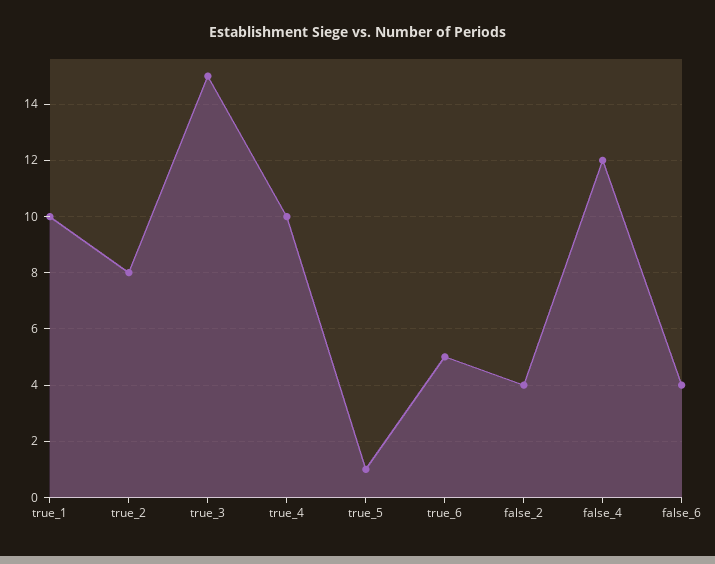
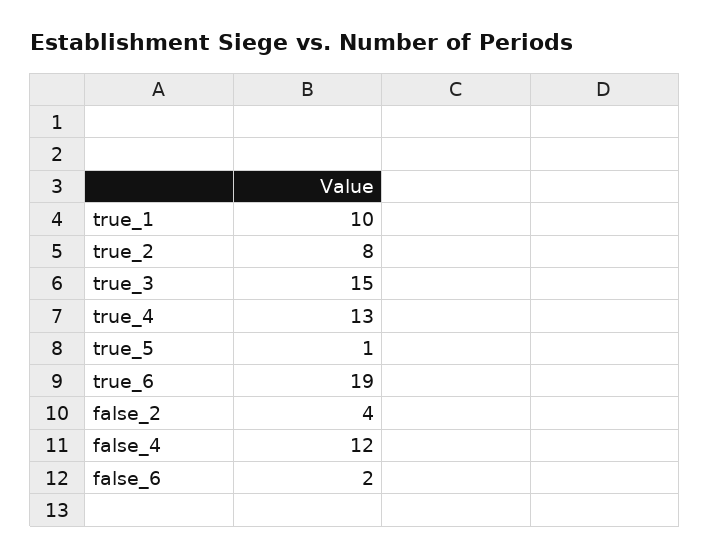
true_4: 10 -> 13
true_6: 5 -> 19
false_6: 4 -> 2

